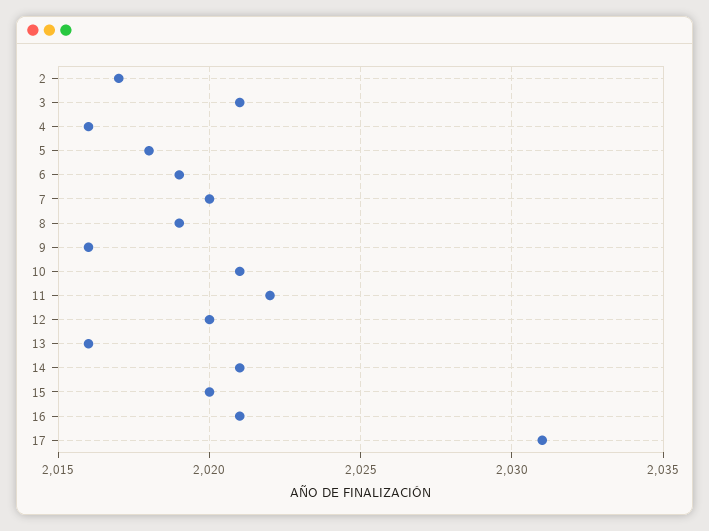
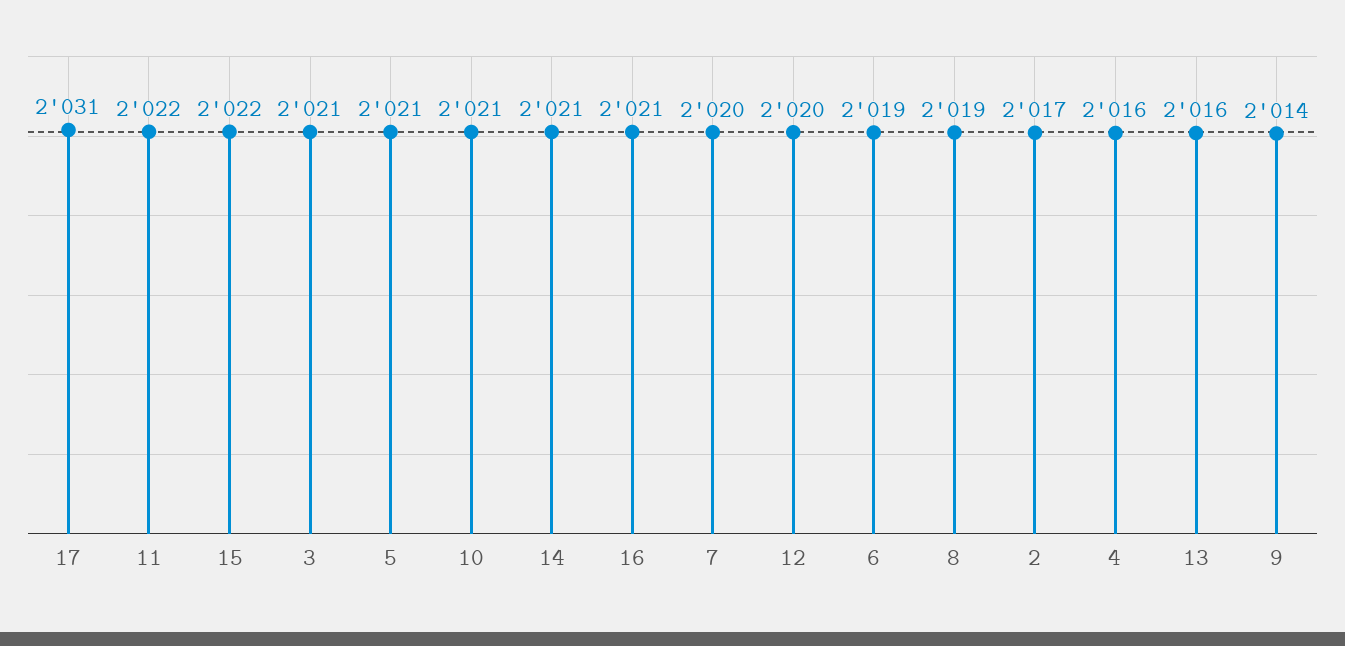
5: 2018 -> 2021
9: 2016 -> 2014
15: 2020 -> 2022

